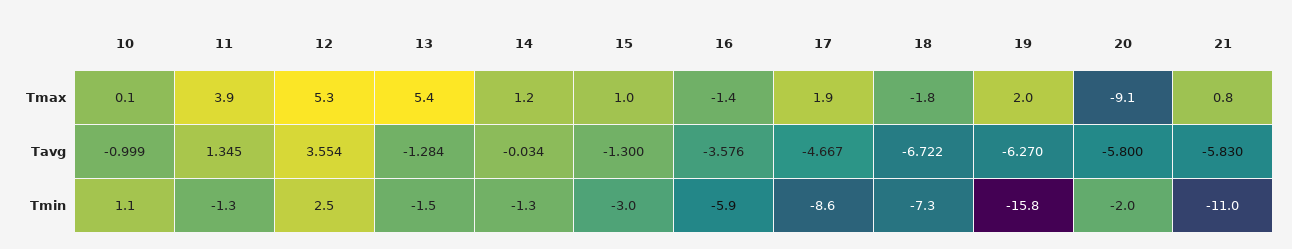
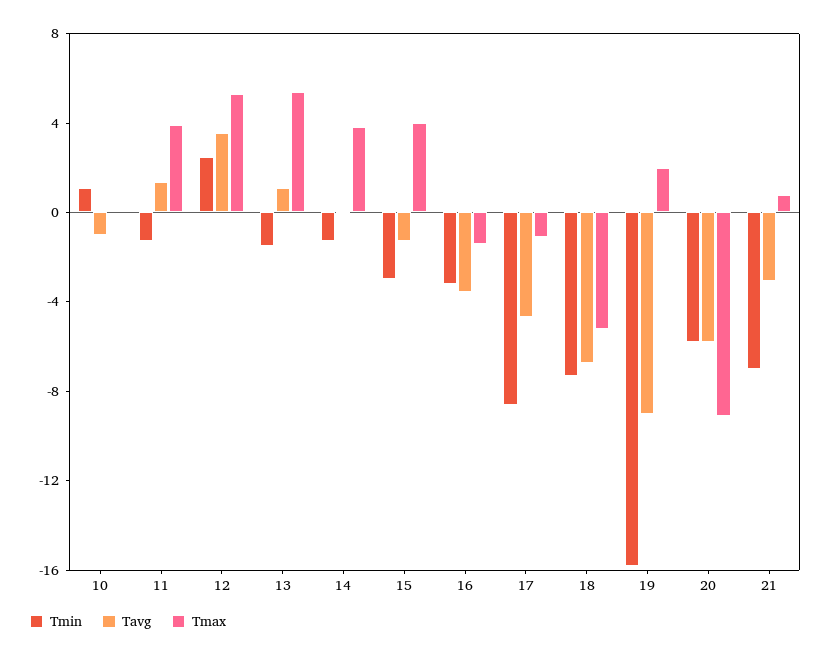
Tmax, 14: 1.2 -> 4
Tmax, 15: 1 -> 4
Tmax, 17: 1.9 -> -1
Tmax, 18: -1.8 -> -5
Tavg, 13: -1.284 -> 1
Tavg, 19: -6.27 -> -9
Tavg, 21: -5.83 -> -3
Tmin, 16: -5.9 -> -3
Tmin, 20: -2 -> -6
Tmin, 21: -11 -> -7

